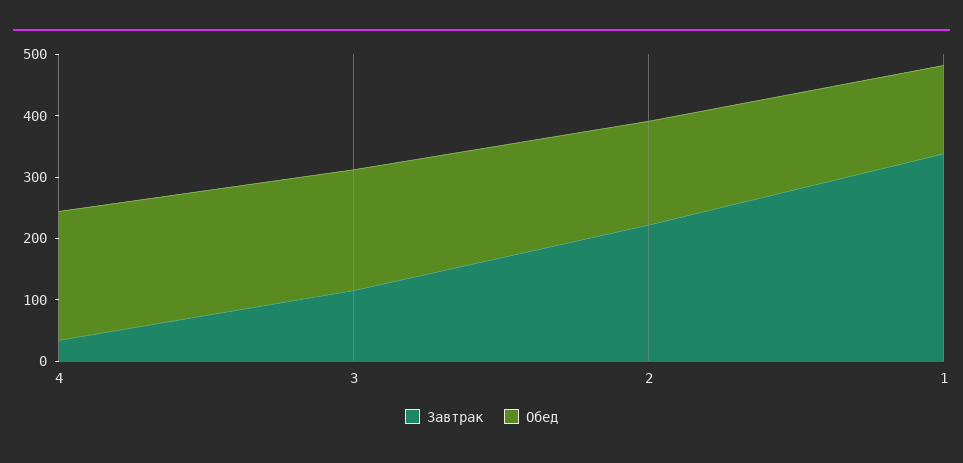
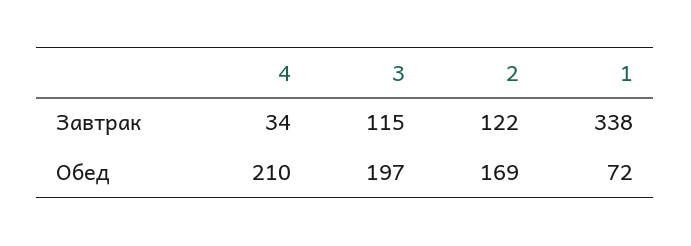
Завтрак, 2: 220 -> 122
Обед, 1: 140 -> 72

